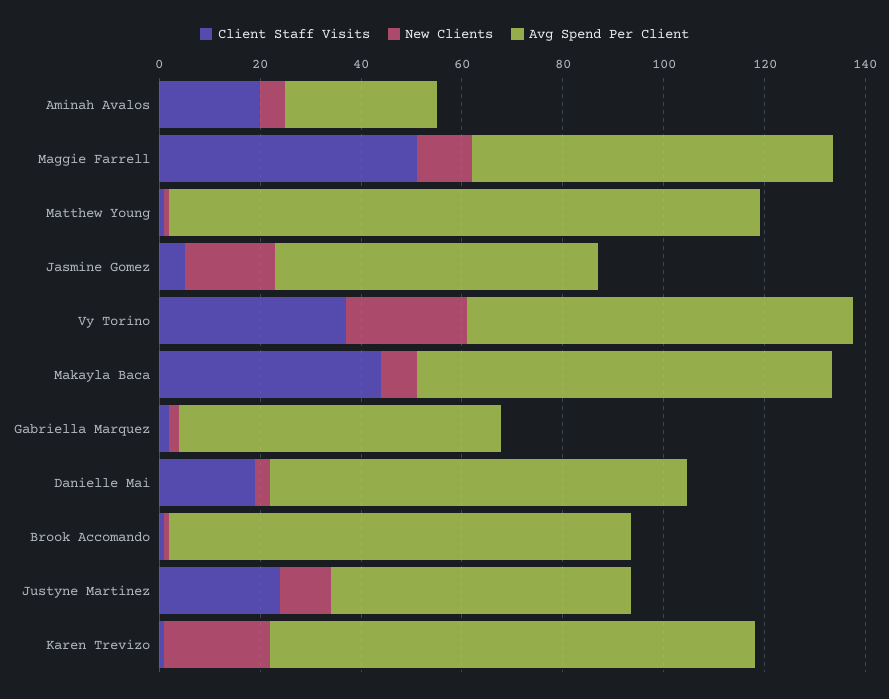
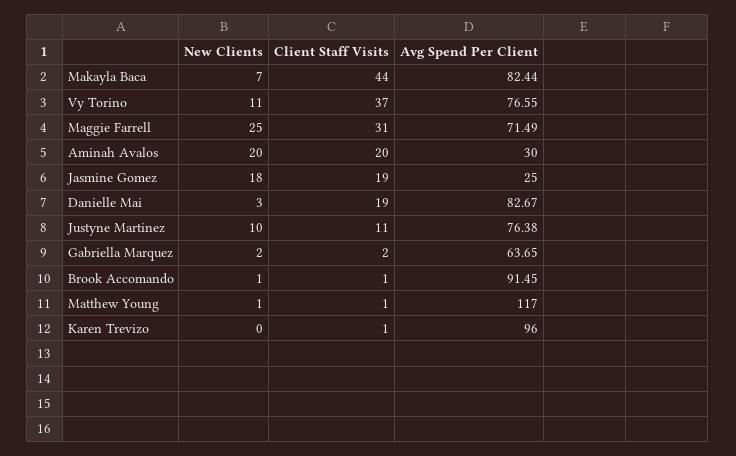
New Clients, Aminah Avalos: 5 -> 20
Client Staff Visits, Maggie Farrell: 50 -> 31
New Clients, Maggie Farrell: 10 -> 25
Client Staff Visits, Jasmine Gomez: 5 -> 19
Avg Spend Per Client, Jasmine Gomez: 65 -> 25
New Clients, Vy Torino: 25 -> 11
Client Staff Visits, Justyne Martinez: 25 -> 11
Avg Spend Per Client, Justyne Martinez: 60 -> 76.38
New Clients, Karen Trevizo: 20 -> 0

